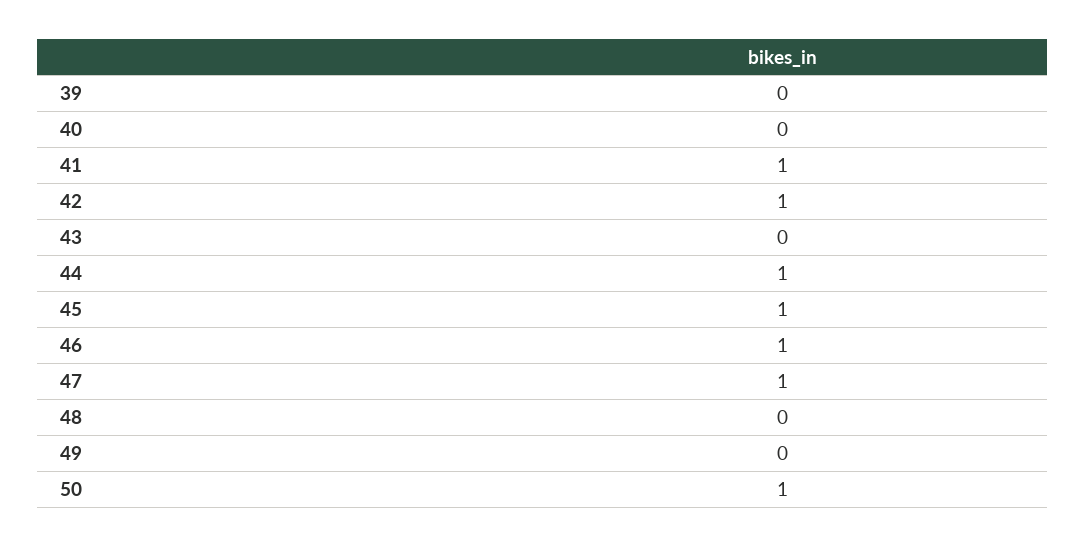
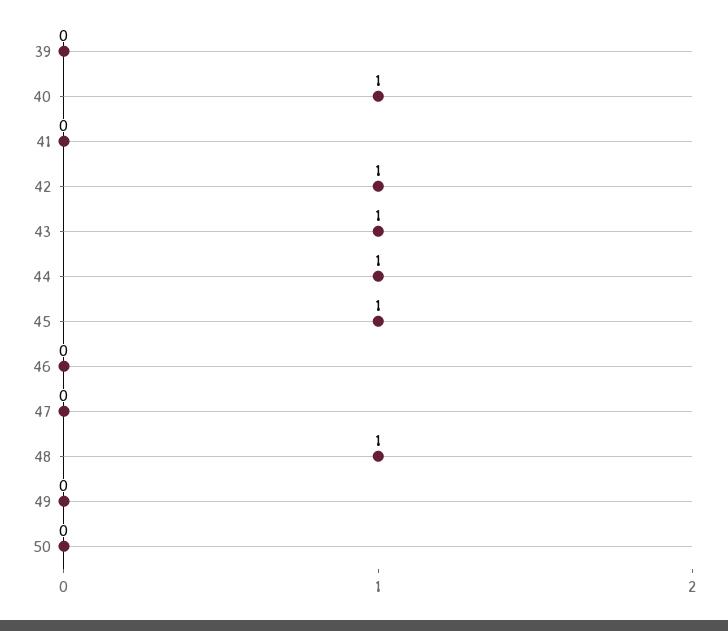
40: 0 -> 1
41: 1 -> 0
43: 0 -> 1
46: 1 -> 0
47: 1 -> 0
48: 0 -> 1
50: 1 -> 0

